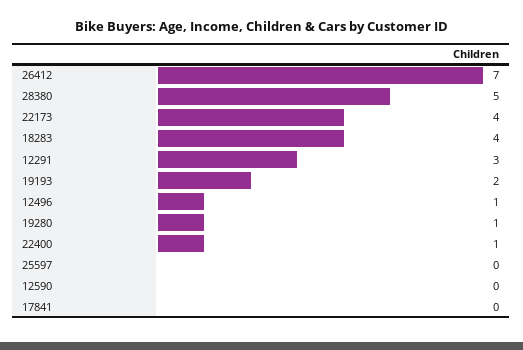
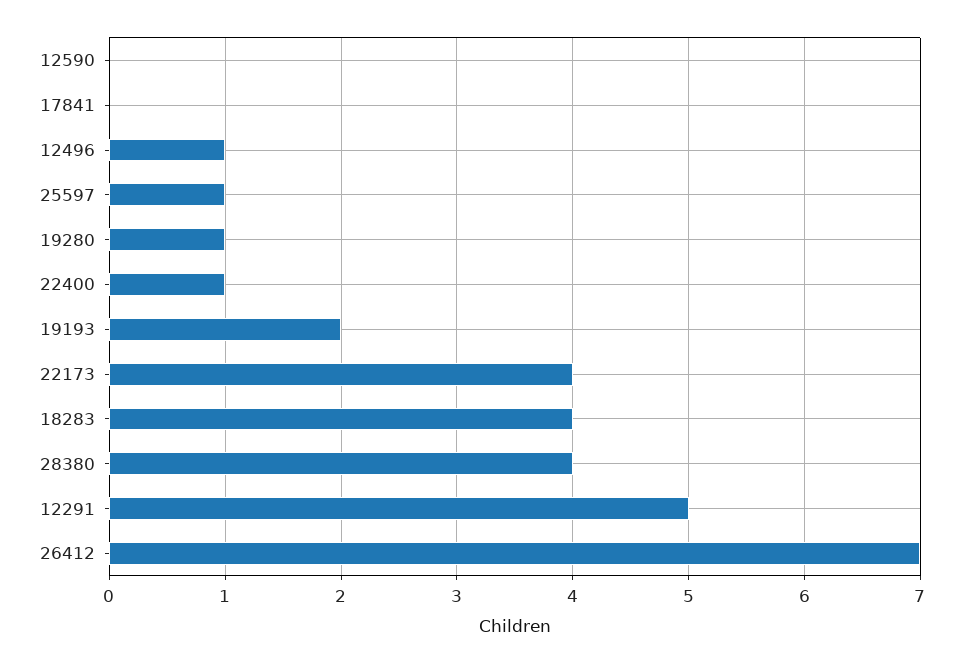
28380: 5 -> 4
12291: 3 -> 5
25597: 0 -> 1

